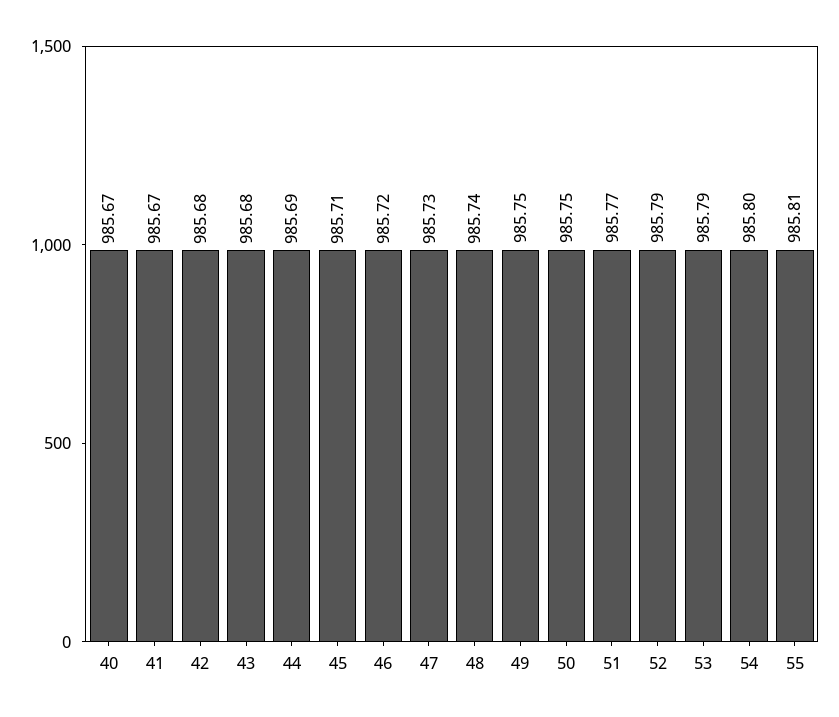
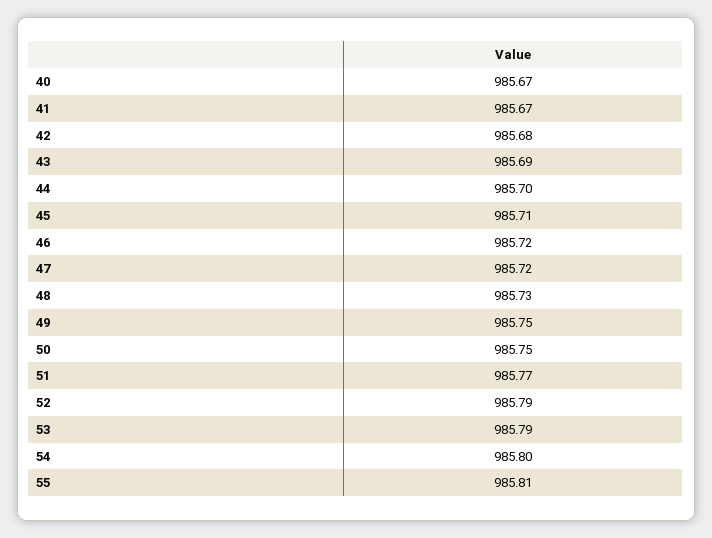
43: 985.68 -> 985.69
44: 985.69 -> 985.7
47: 985.73 -> 985.72
48: 985.74 -> 985.73

